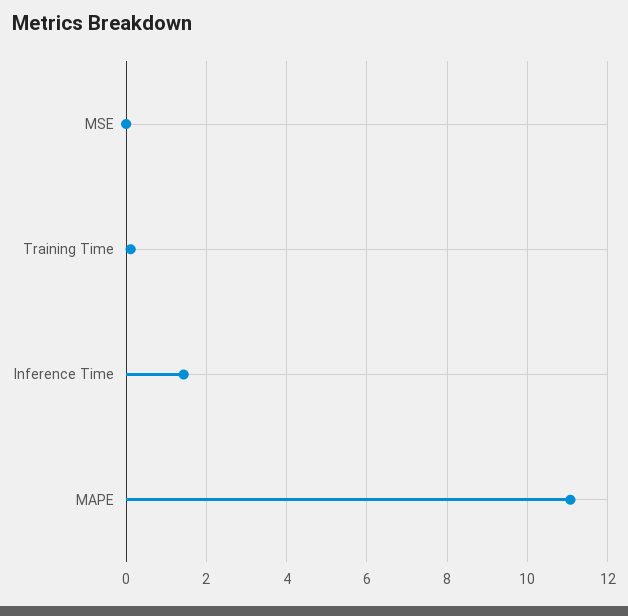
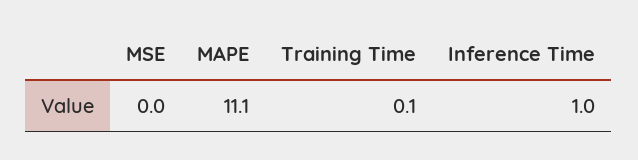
Inference Time: 1.4 -> 1

